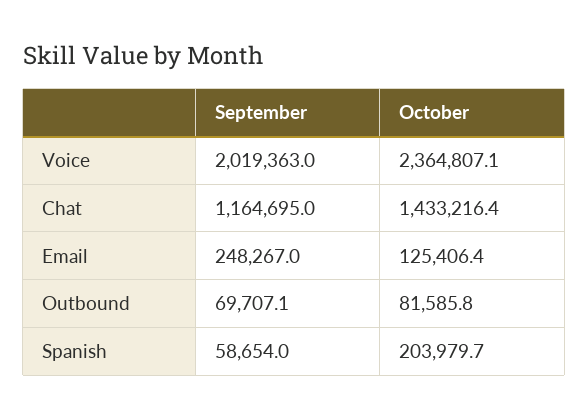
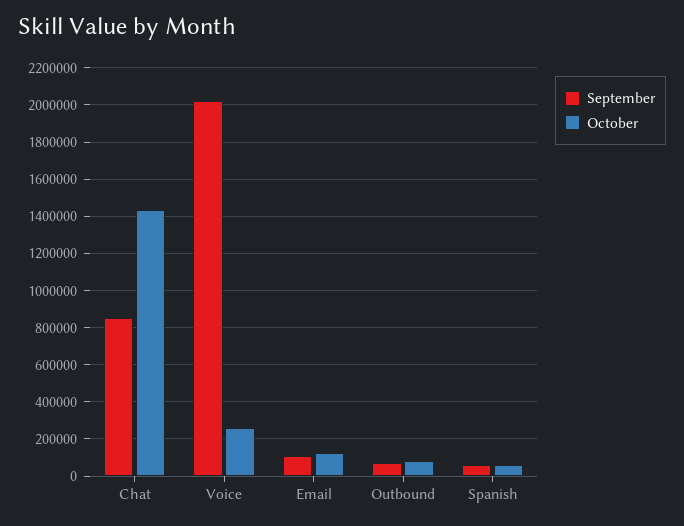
October, Voice: 2364807.1 -> 250000
September, Chat: 1164695 -> 850000
September, Email: 248267 -> 100000
October, Spanish: 203979.7 -> 50000

